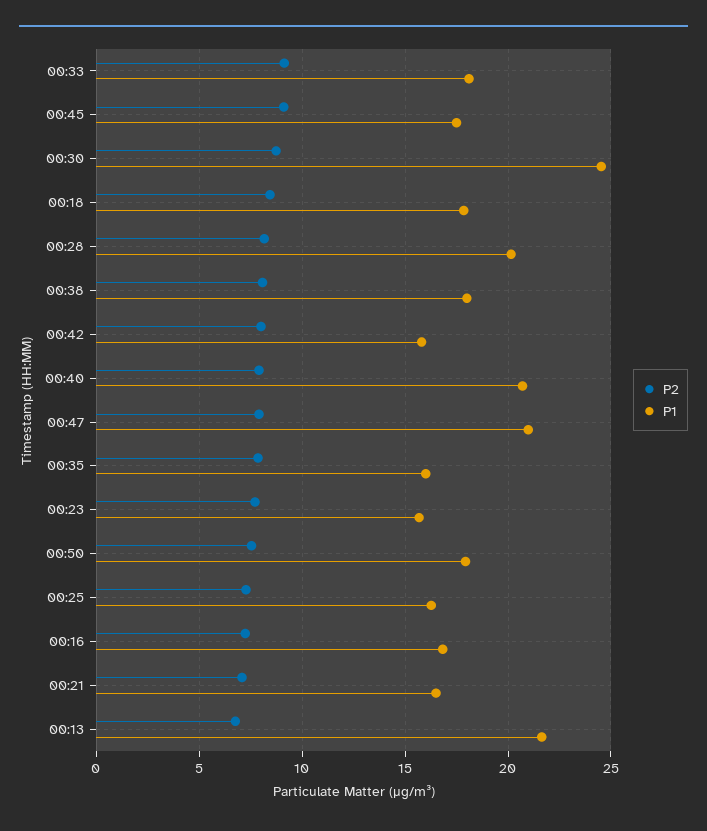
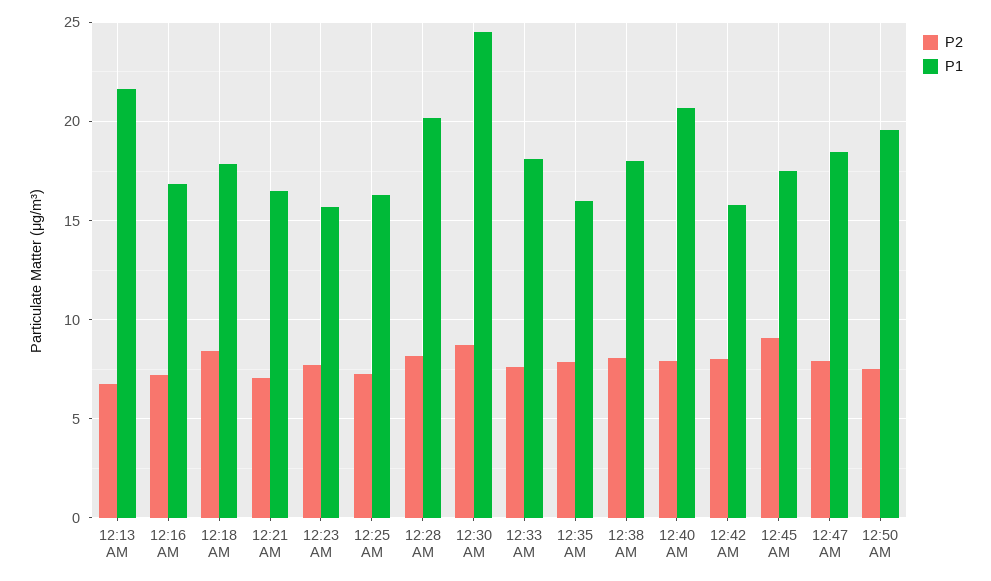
P2, 00:33: 9 -> 7.5
P1, 00:47: 21 -> 18.5
P1, 00:50: 18 -> 19.5

